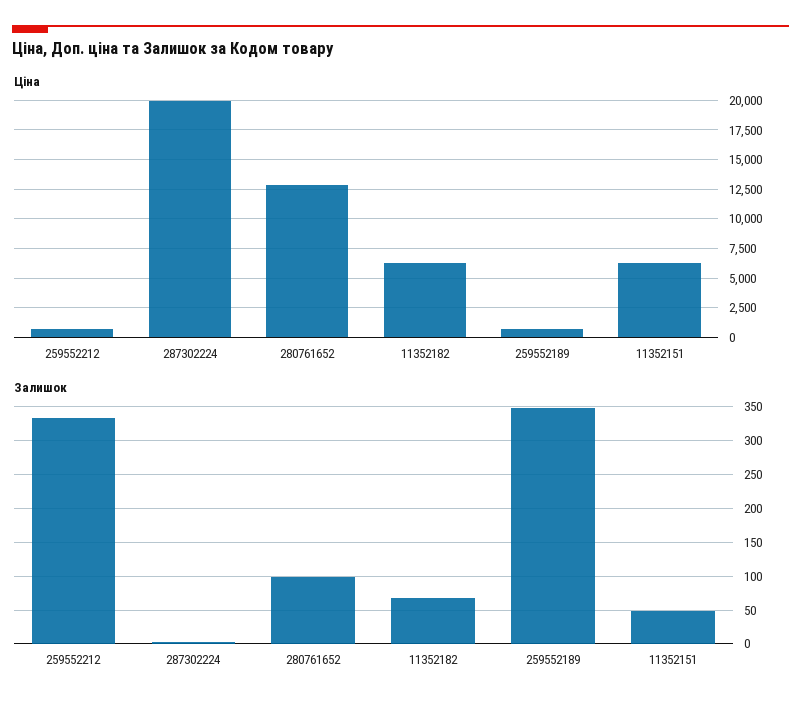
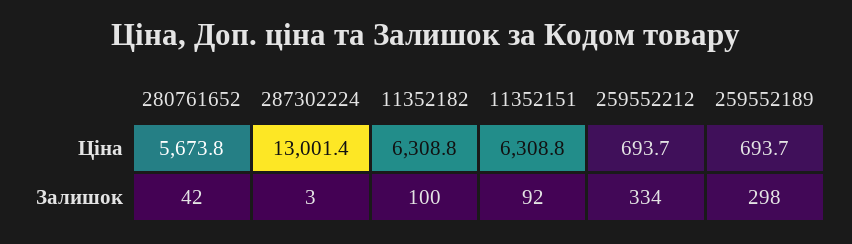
Ціна, 287302224: 20000 -> 13001.4
Ціна, 280761652: 12500 -> 5673.8
Залишок, 280761652: 100 -> 42
Залишок, 11352182: 70 -> 100
Залишок, 259552189: 350 -> 298
Залишок, 11352151: 50 -> 92

